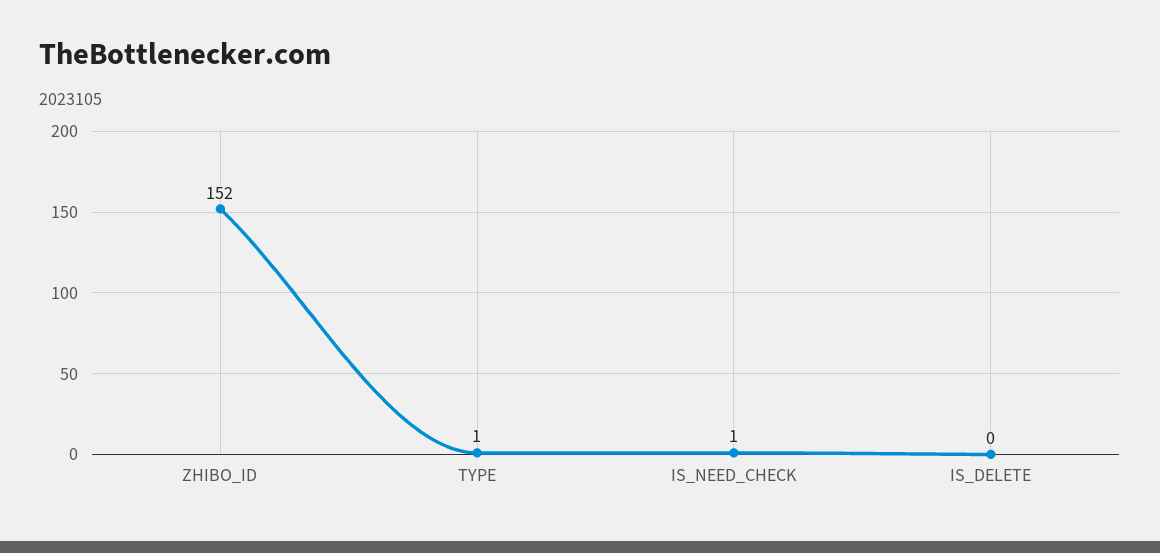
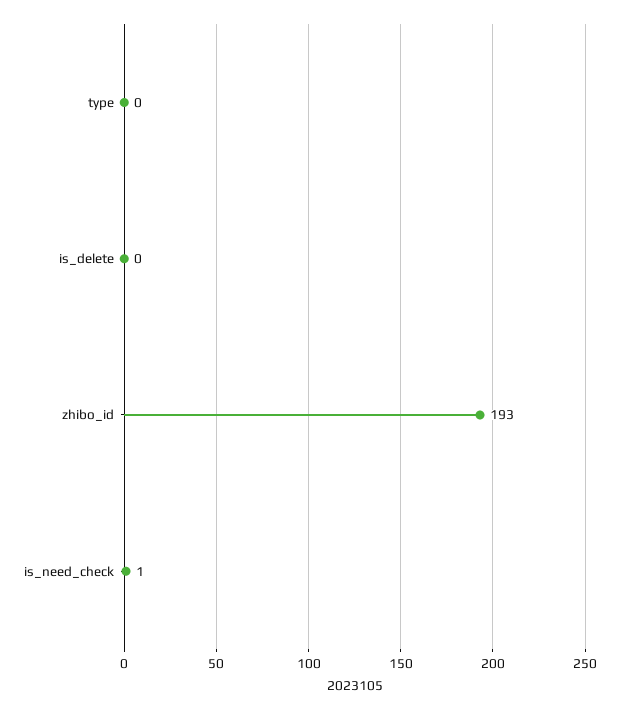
ZHIBO_ID: 152 -> 193
TYPE: 1 -> 0

